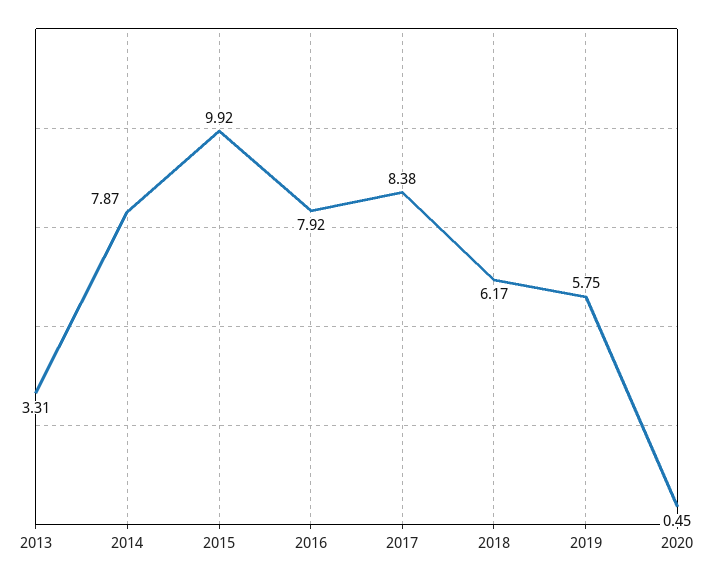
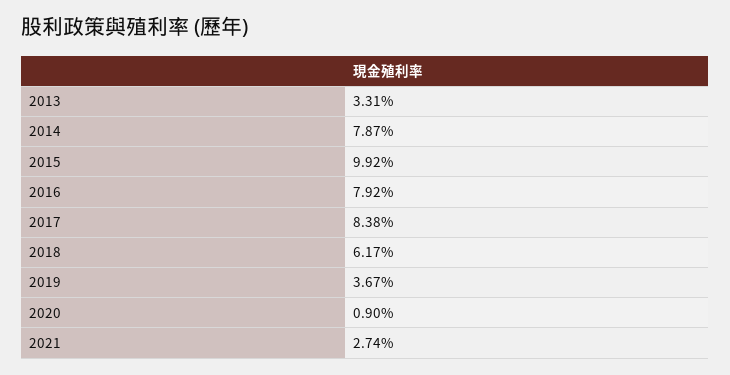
2019: 5.75 -> 3.67
2020: 0.45 -> 0.9
2021: none -> 2.74

